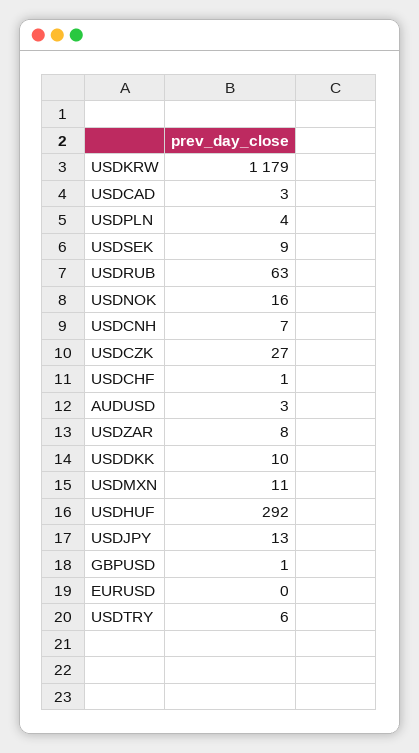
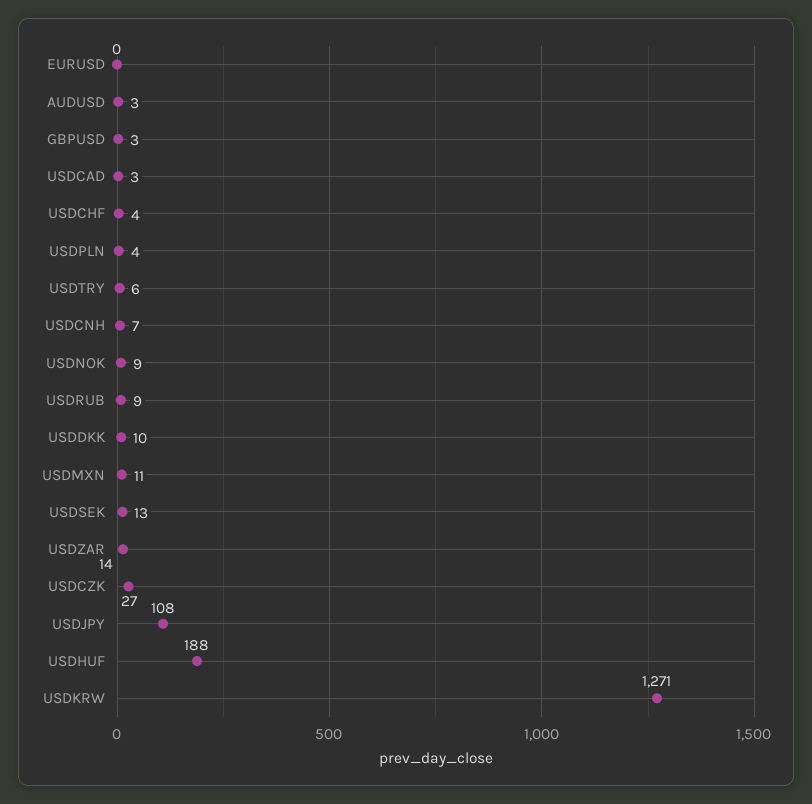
USDKRW: 1179 -> 1271
USDSEK: 9 -> 13
USDRUB: 63 -> 9
USDNOK: 16 -> 9
USDCHF: 1 -> 4
USDZAR: 8 -> 14
USDHUF: 292 -> 188
USDJPY: 13 -> 108
GBPUSD: 1 -> 3

